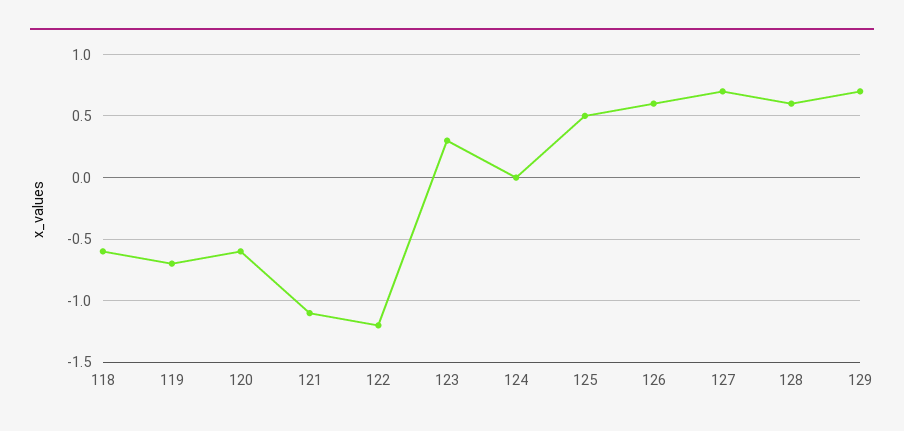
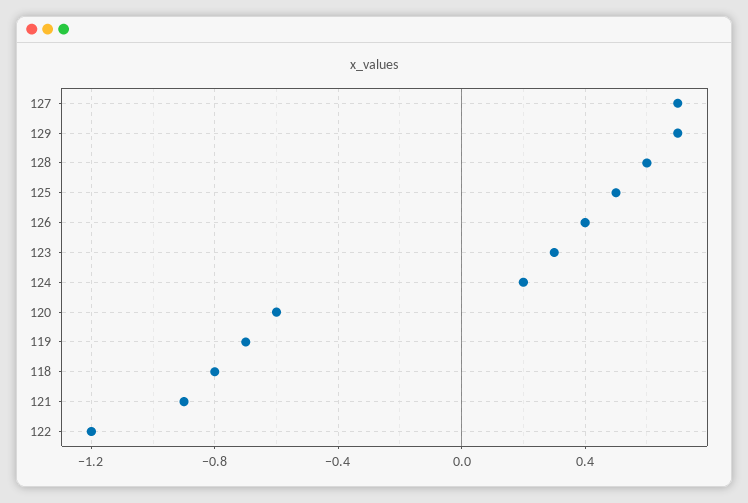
118: -0.6 -> -0.8
121: -1.1 -> -0.9
124: 0 -> 0.2
126: 0.6 -> 0.4

